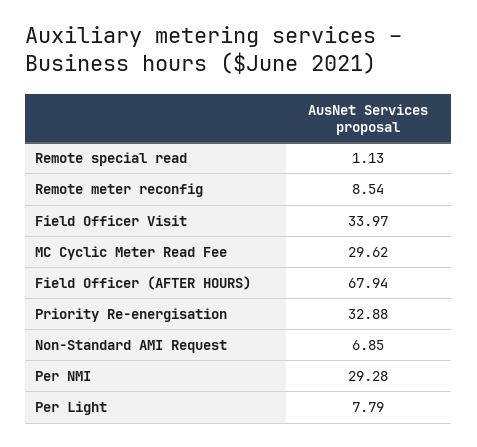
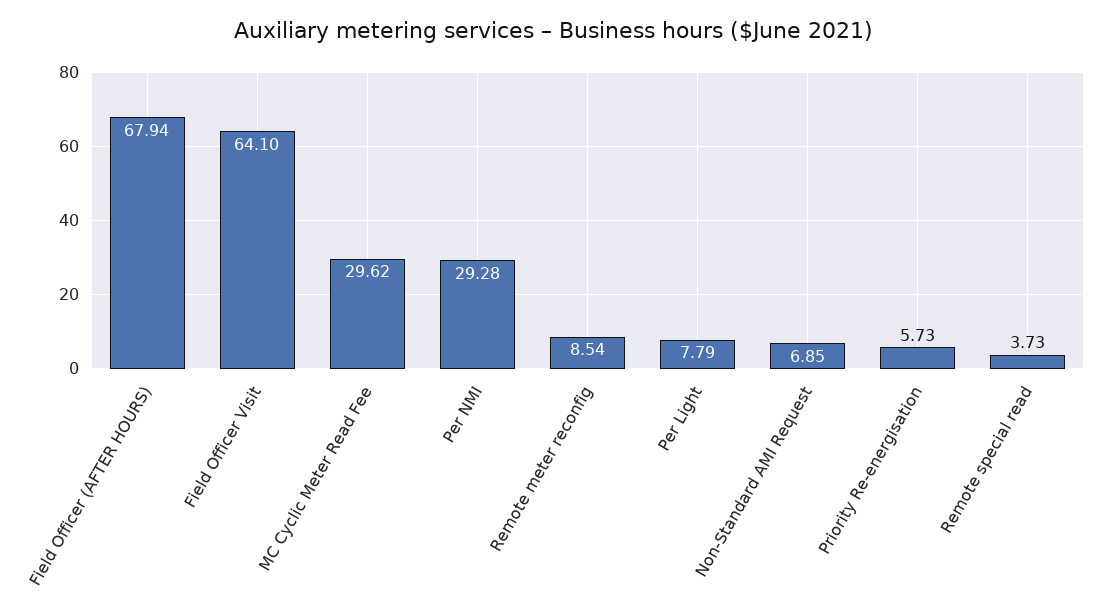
Remote special read: 1.13 -> 3.73
Field Officer Visit: 33.97 -> 64.1
Priority Re-energisation: 32.88 -> 5.73

